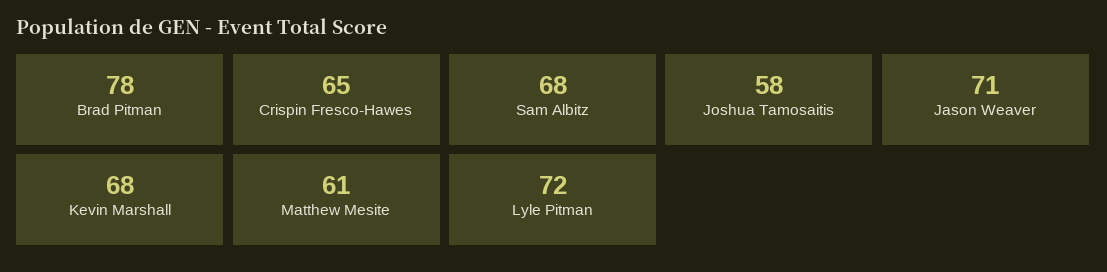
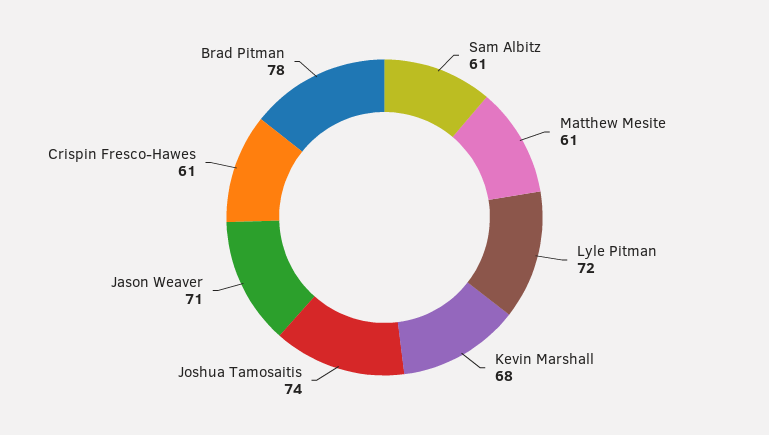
Crispin Fresco-Hawes: 65 -> 61
Sam Albitz: 68 -> 61
Joshua Tamosaitis: 58 -> 74

